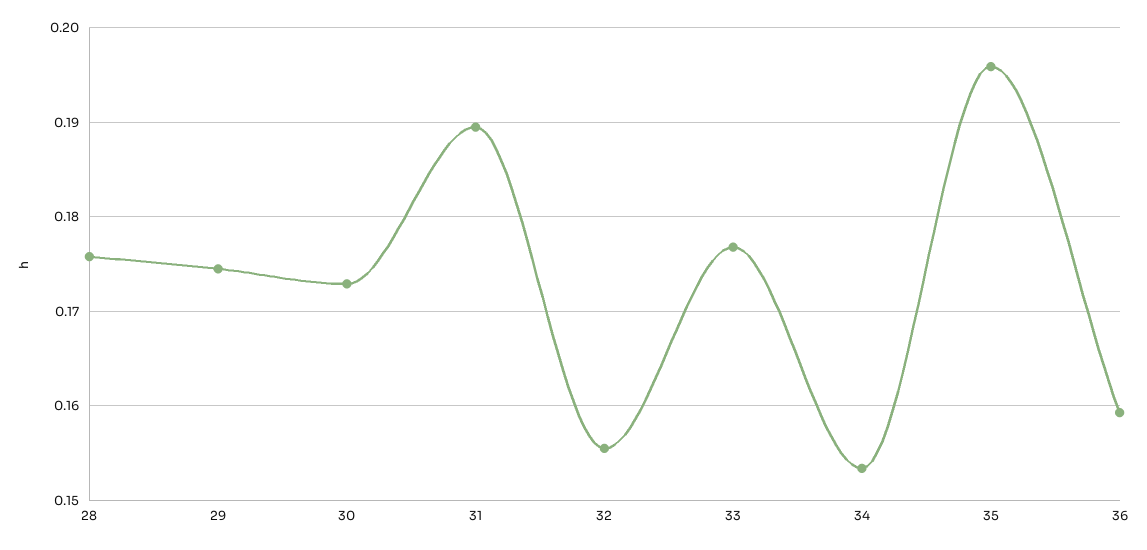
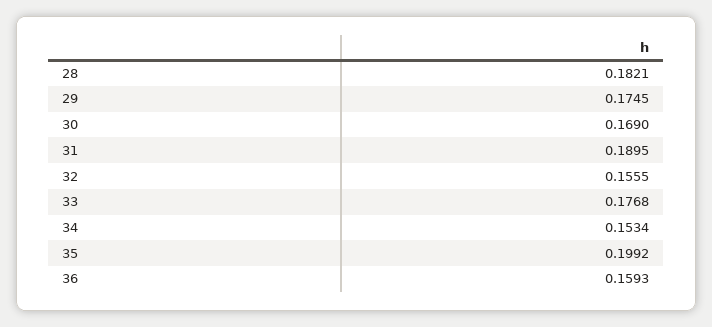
28: 0.176 -> 0.1821
30: 0.173 -> 0.169
35: 0.196 -> 0.1992

